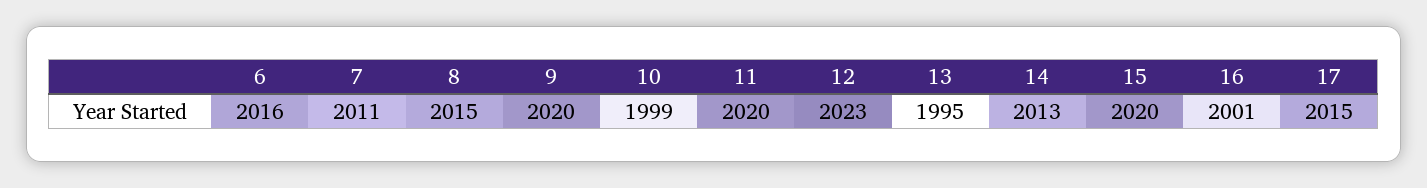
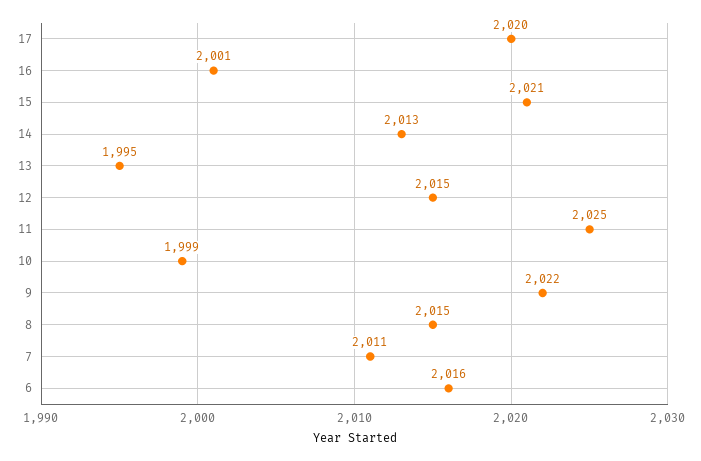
9: 2020 -> 2022
11: 2020 -> 2025
12: 2023 -> 2015
15: 2020 -> 2021
17: 2015 -> 2020

